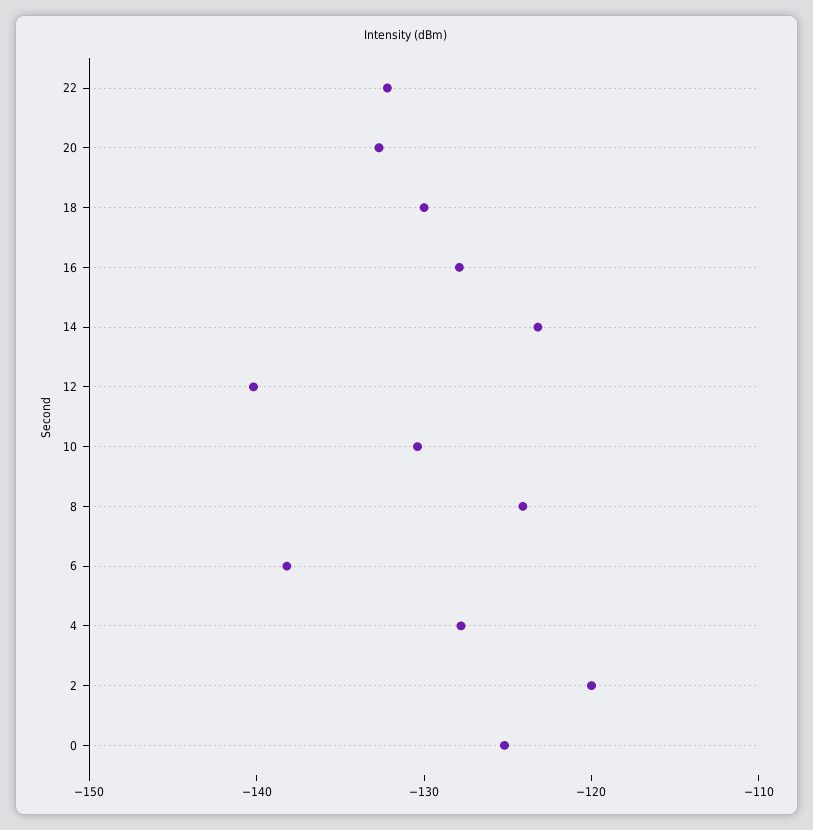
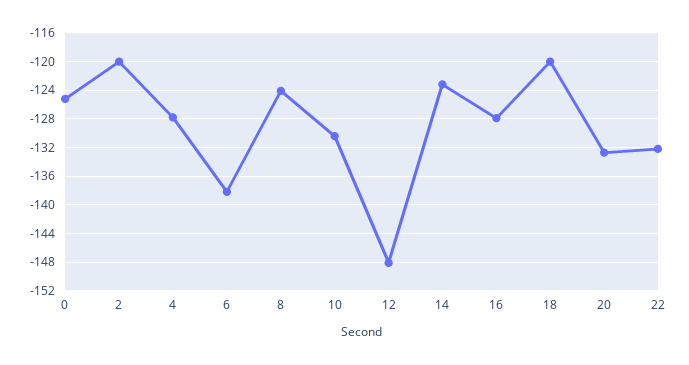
18: -130 -> -120
12: -140 -> -148

